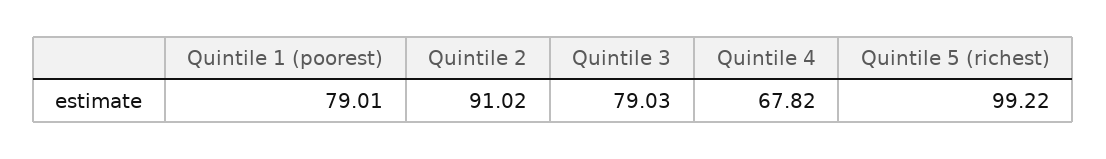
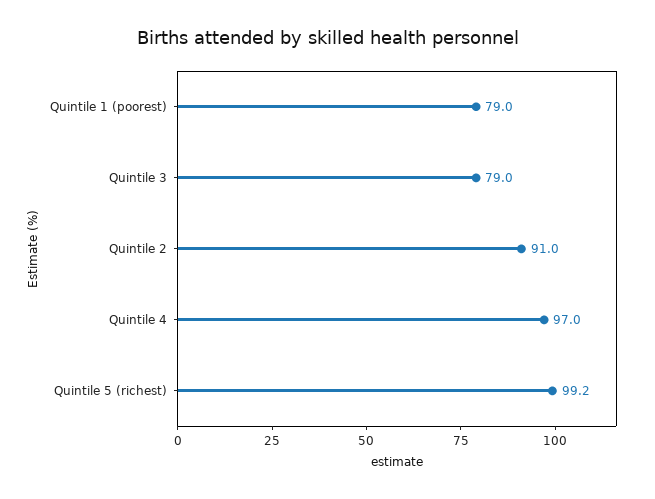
Quintile 4: 67.82 -> 97

